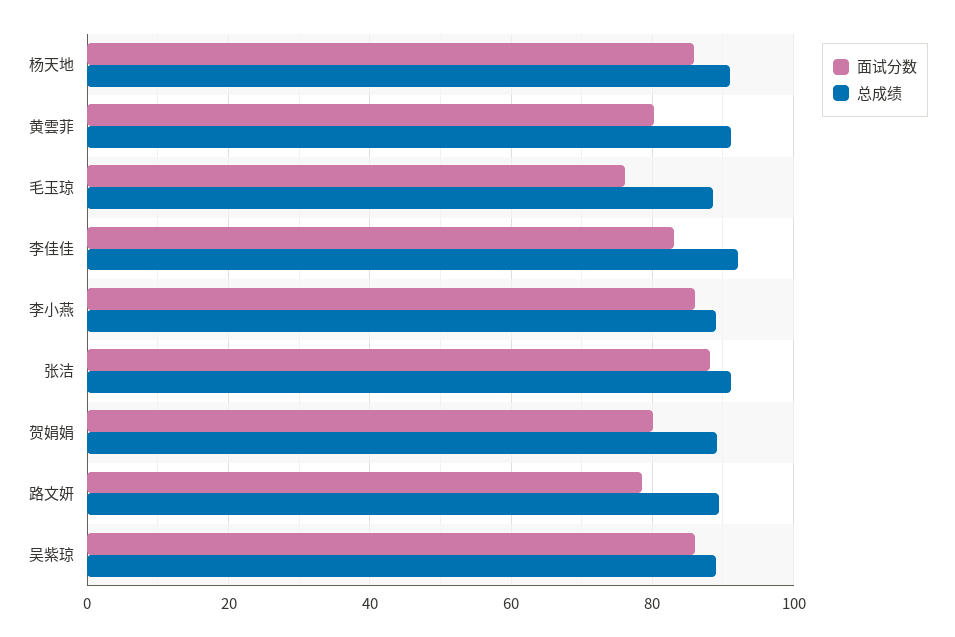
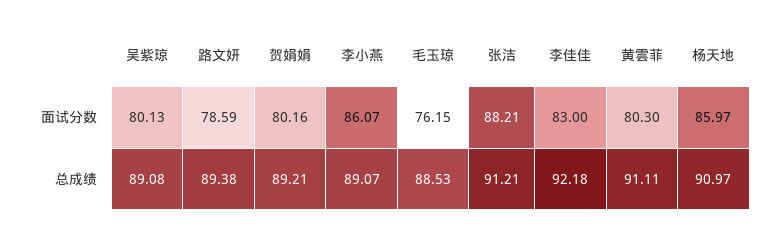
面试分数, 吴紫琼: 86 -> 80.13

